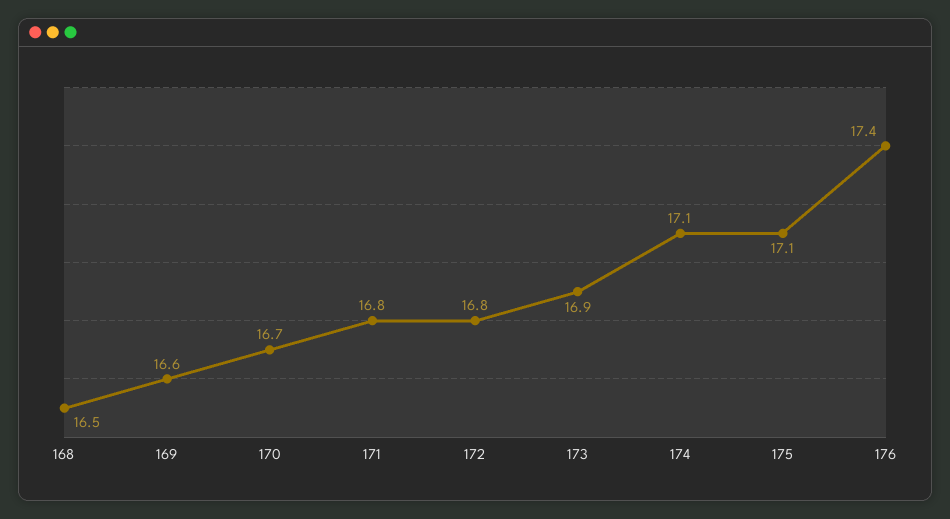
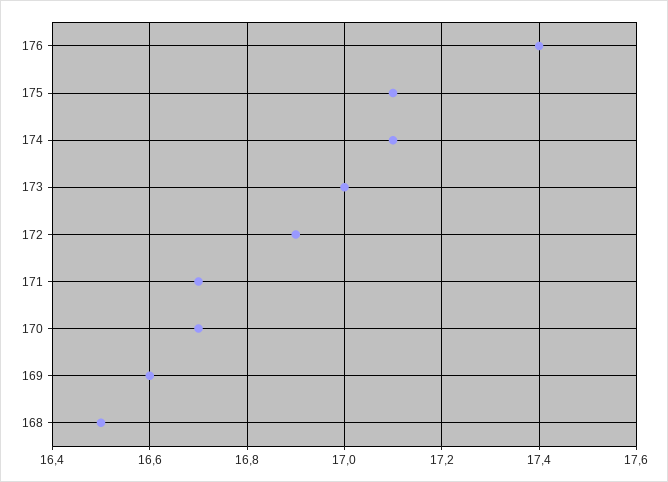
171: 16.8 -> 16.7
172: 16.8 -> 16.9
173: 16.9 -> 17

